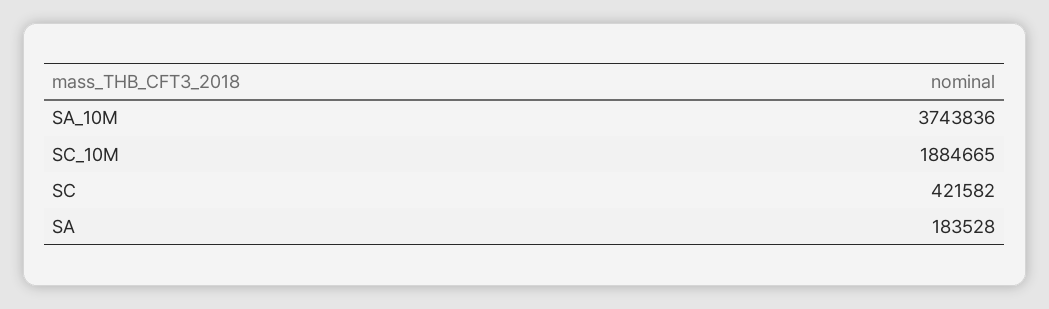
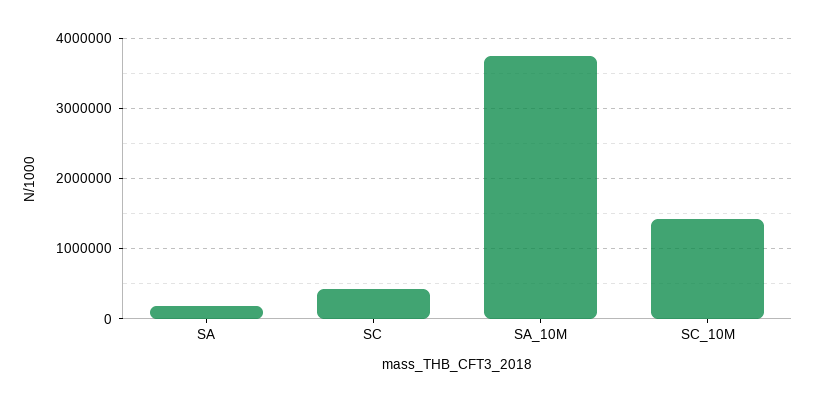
SC_10M: 1884665 -> 1400000

